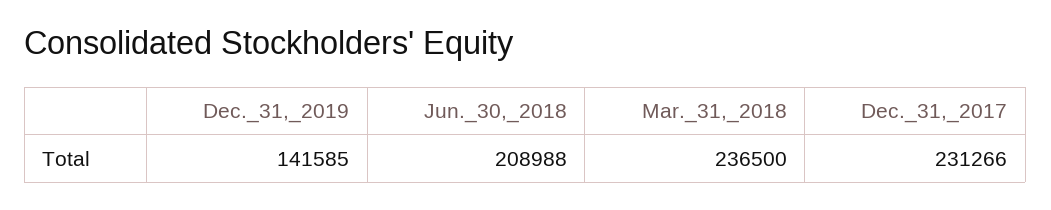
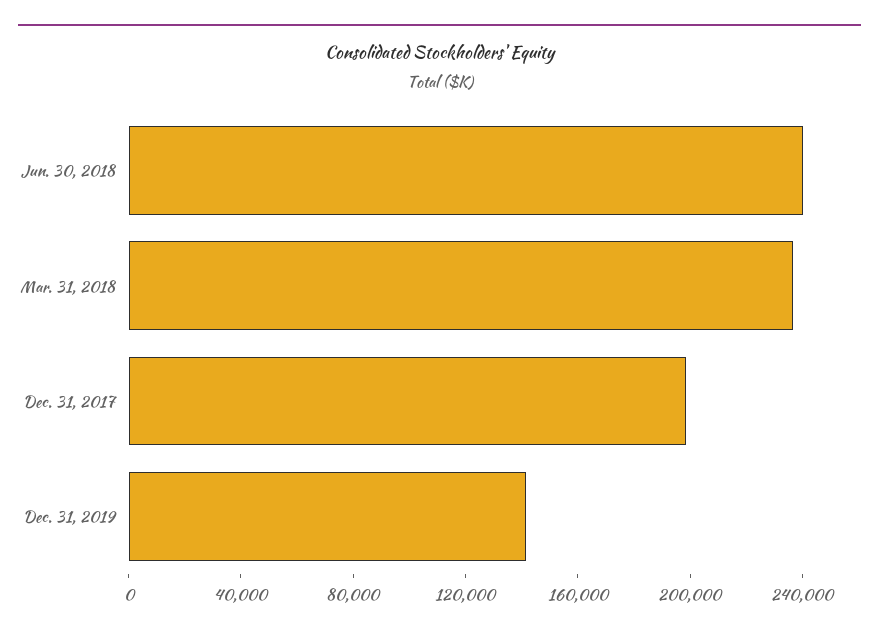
Jun._30,_2018: 208988 -> 240000
Dec._31,_2017: 231266 -> 200000

